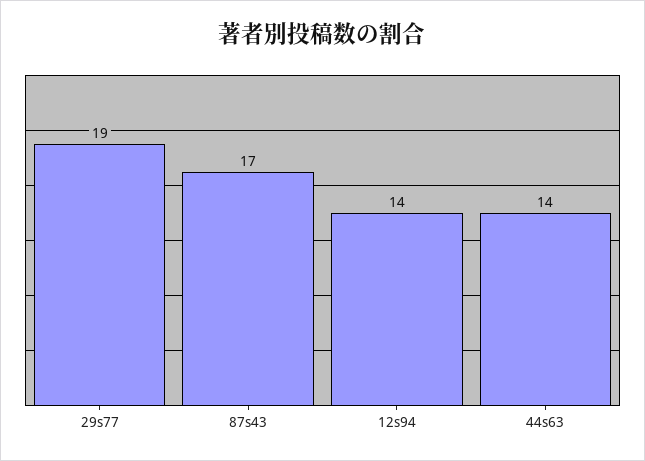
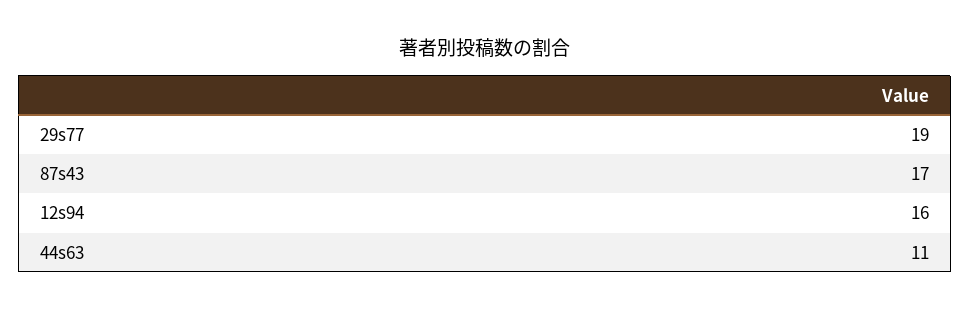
12s94: 14 -> 16
44s63: 14 -> 11

